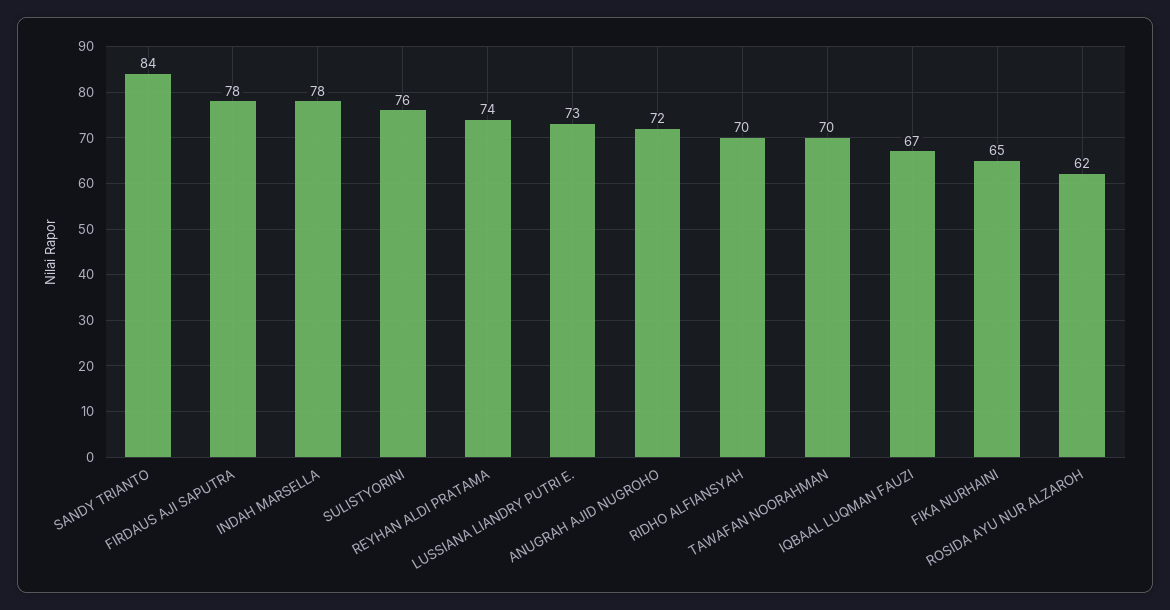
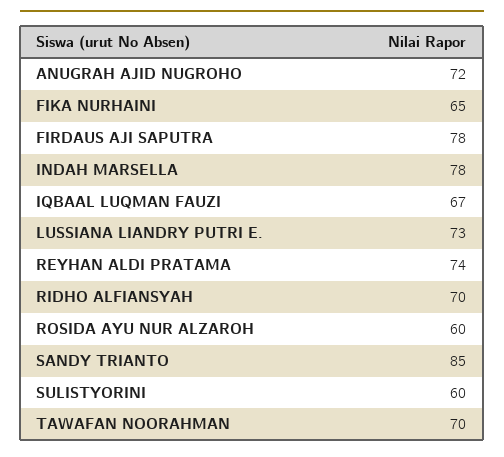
SANDY TRIANTO: 84 -> 85
SULISTYORINI: 76 -> 60
ROSIDA AYU NUR ALZAROH: 62 -> 60

